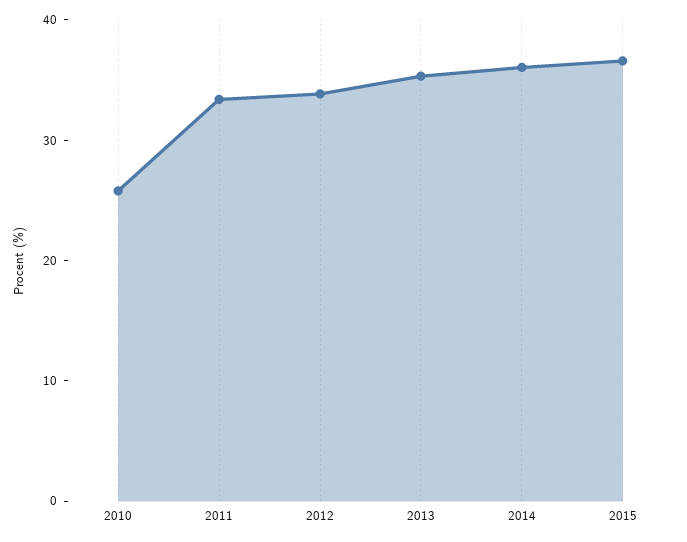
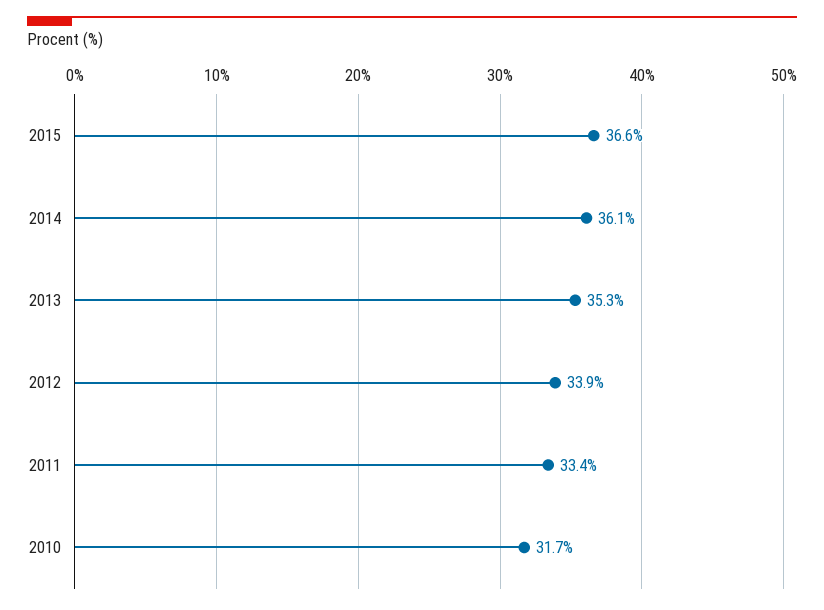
2010: 26 -> 31.7

